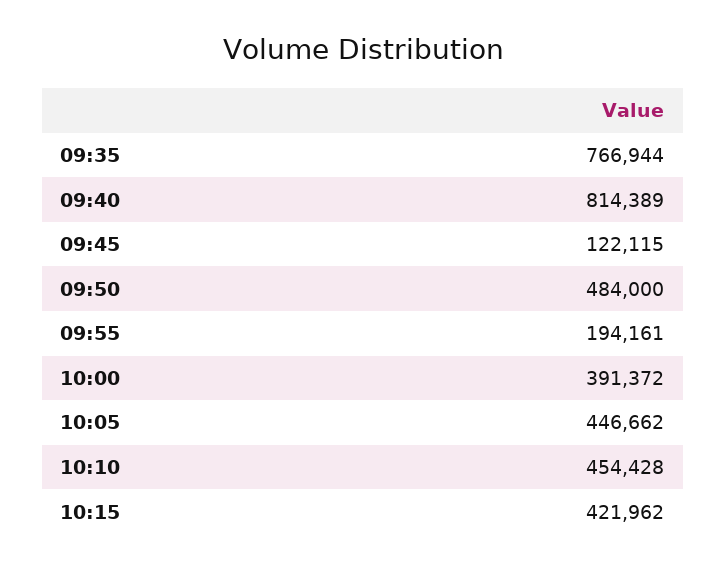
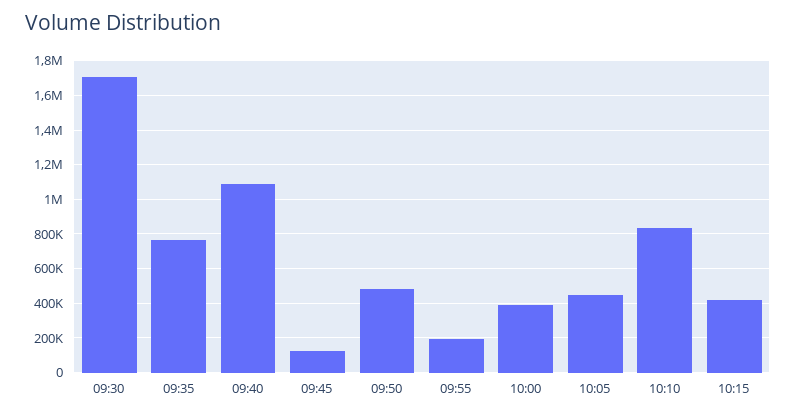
09:40: 814389 -> 1100000
10:10: 454428 -> 850000
09:30: none -> 1700000

